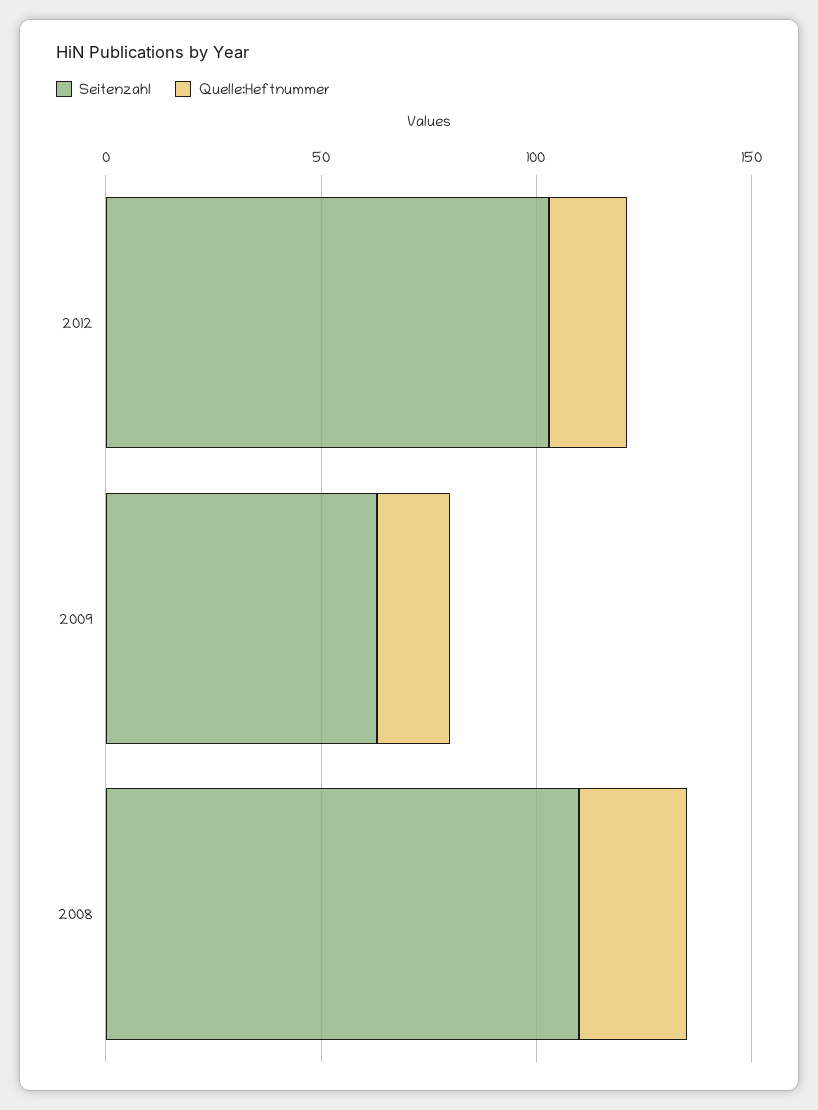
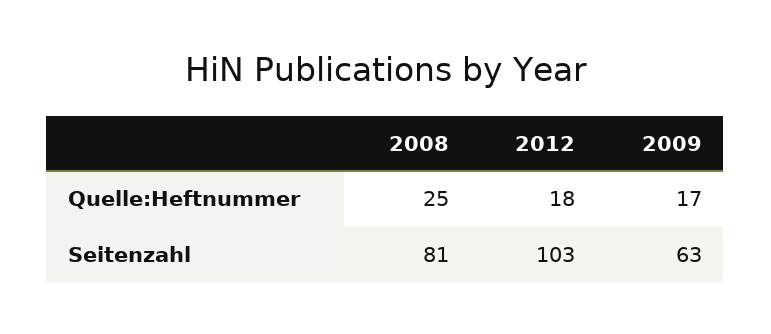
Seitenzahl, 2008: 110 -> 81

